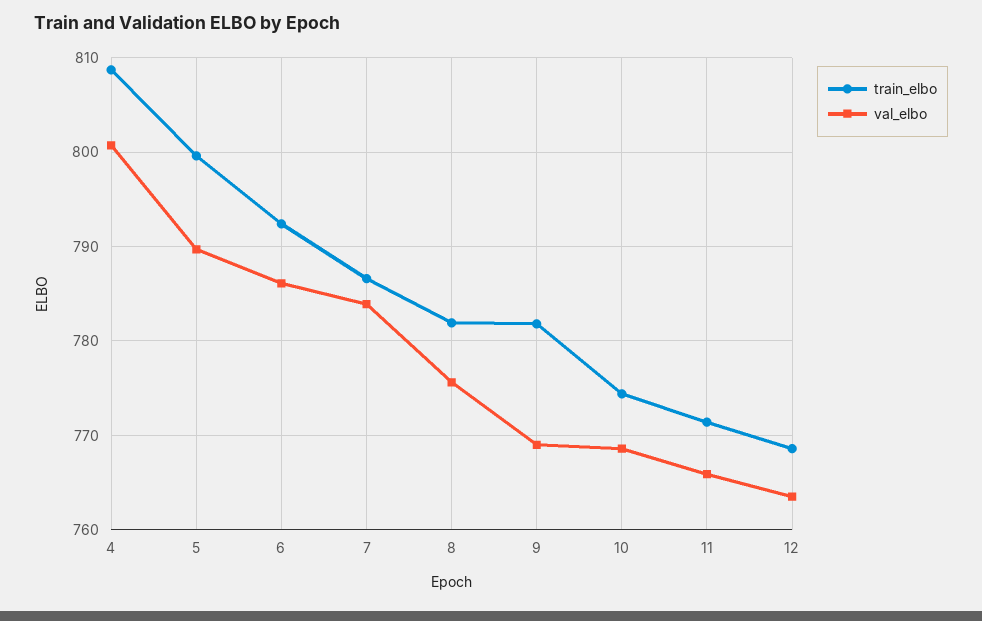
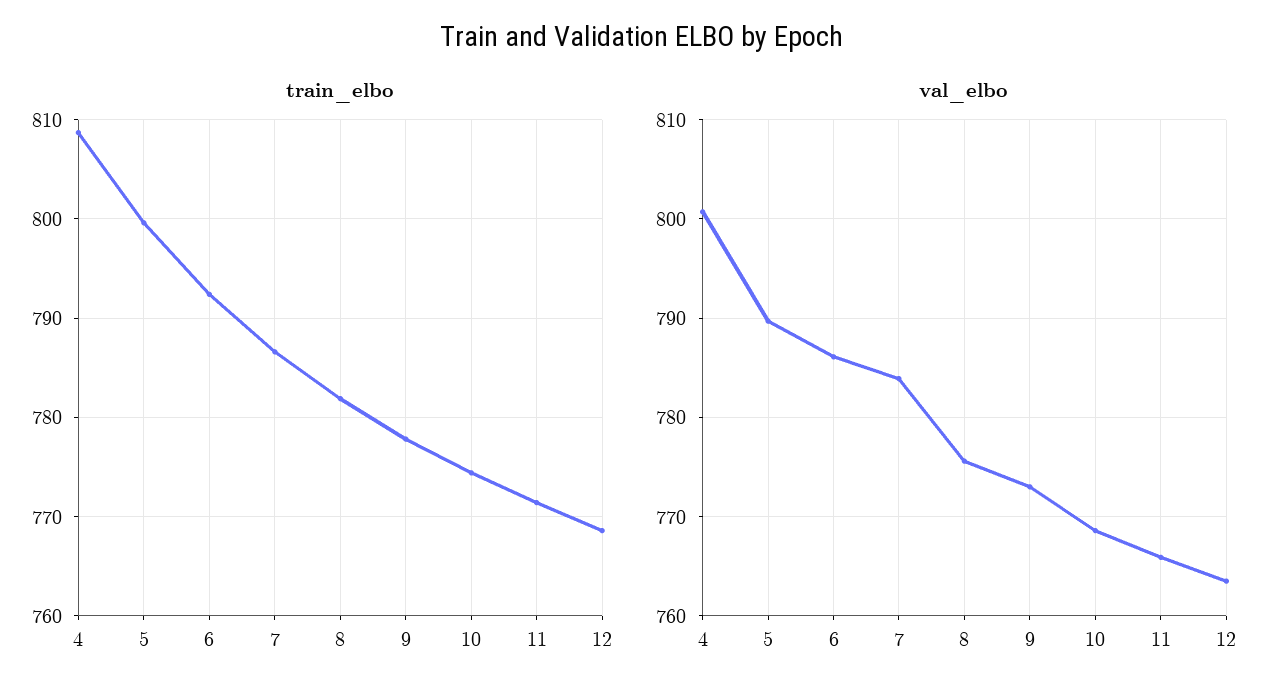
train_elbo, 9: 782 -> 778
val_elbo, 9: 769 -> 773

